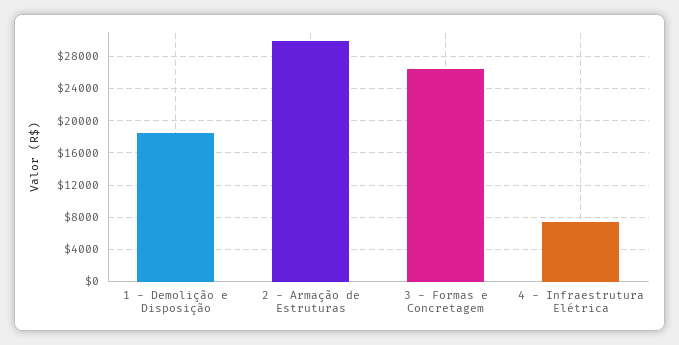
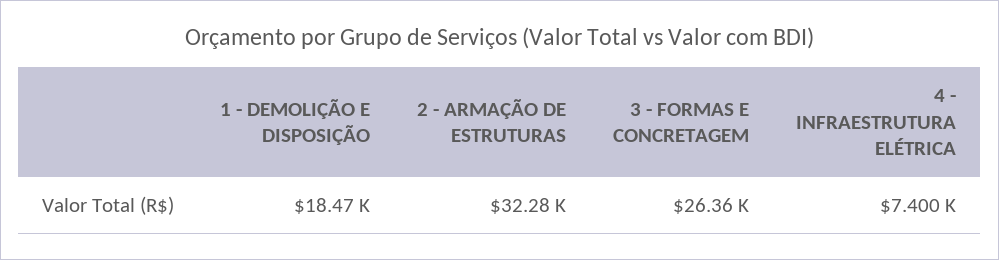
2 - Armação de Estruturas: 30000 -> 32280

